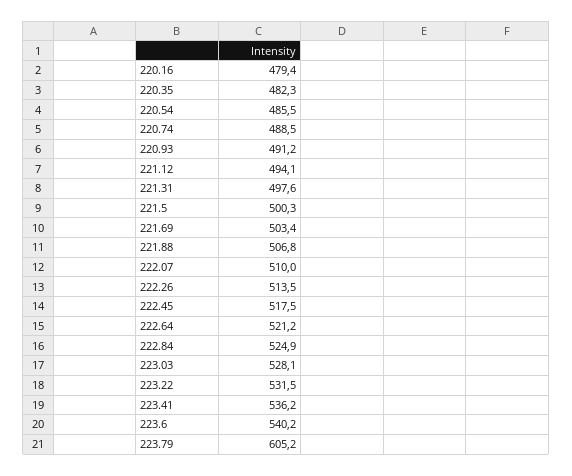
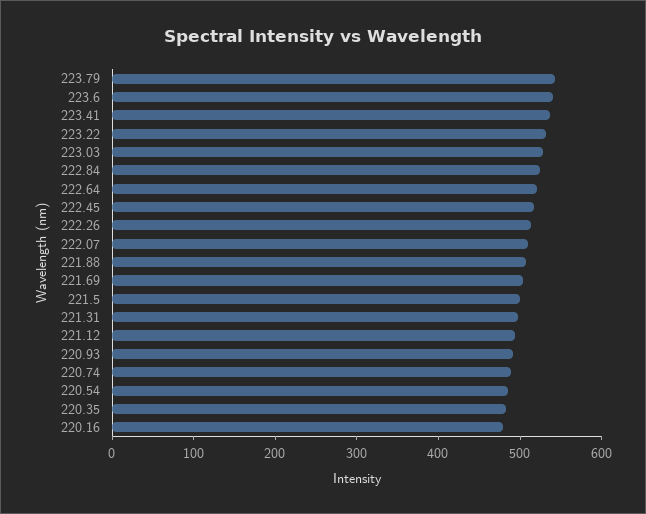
223.79: 605.2 -> 540

